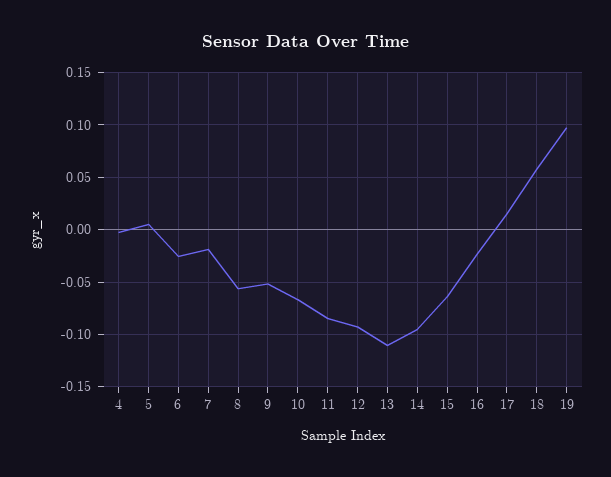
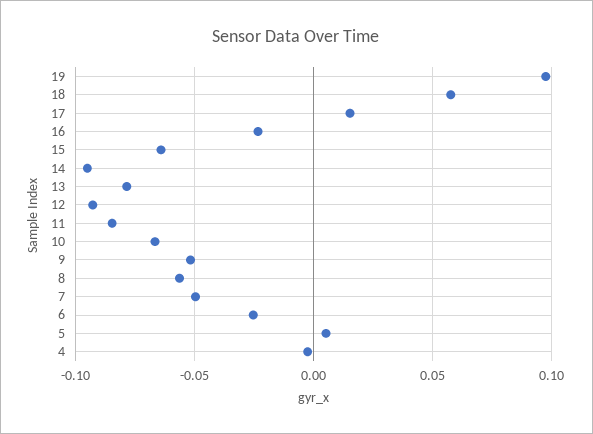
7: -0.02 -> -0.05
13: -0.11 -> -0.08

